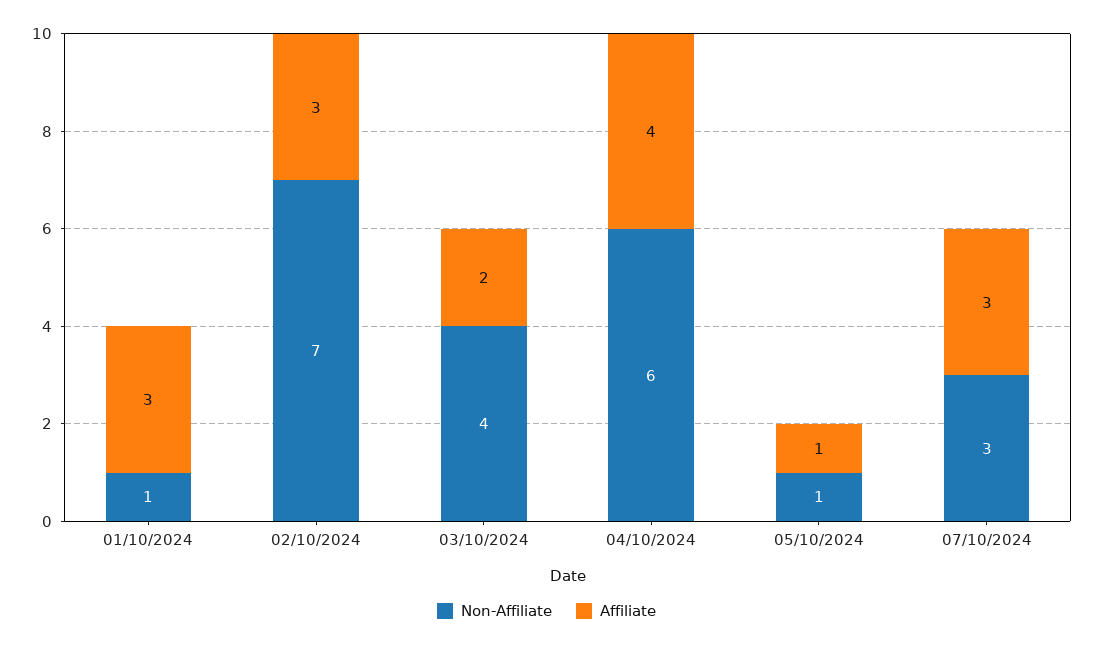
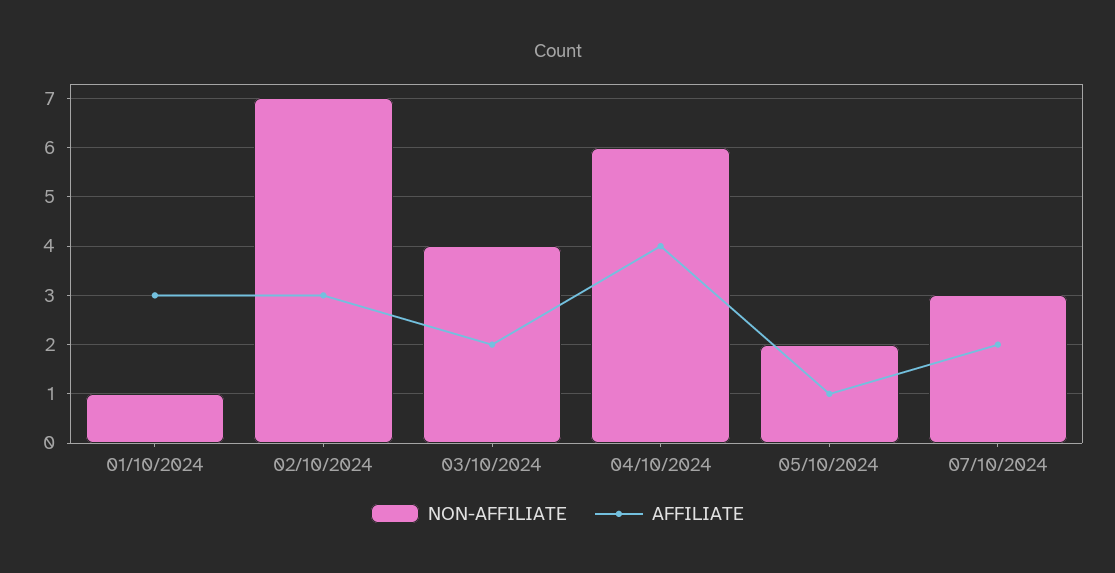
Non-Affiliate, 05/10/2024: 1 -> 2
Affiliate, 07/10/2024: 3 -> 2

